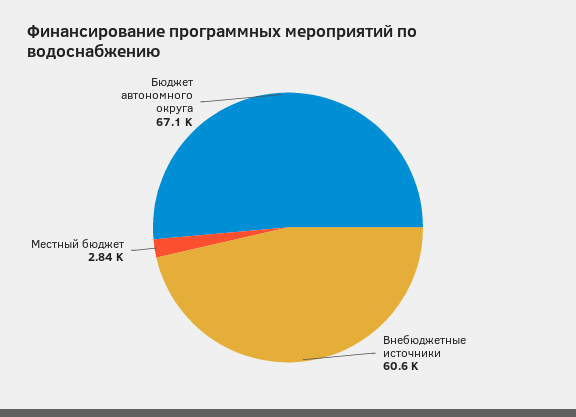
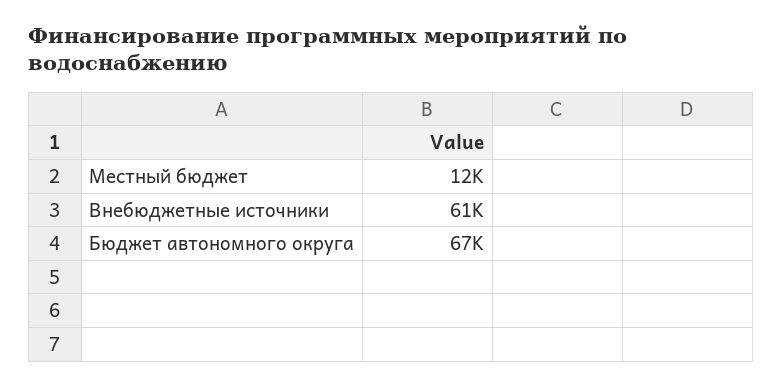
Местный бюджет: 2840 -> 12000

